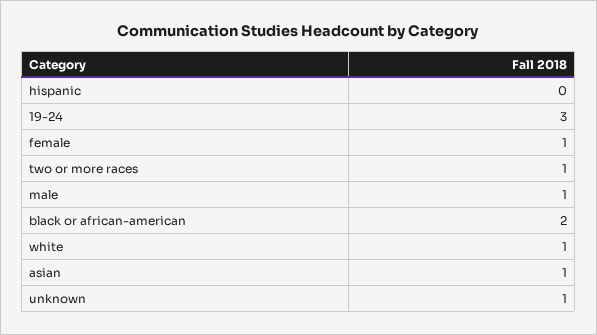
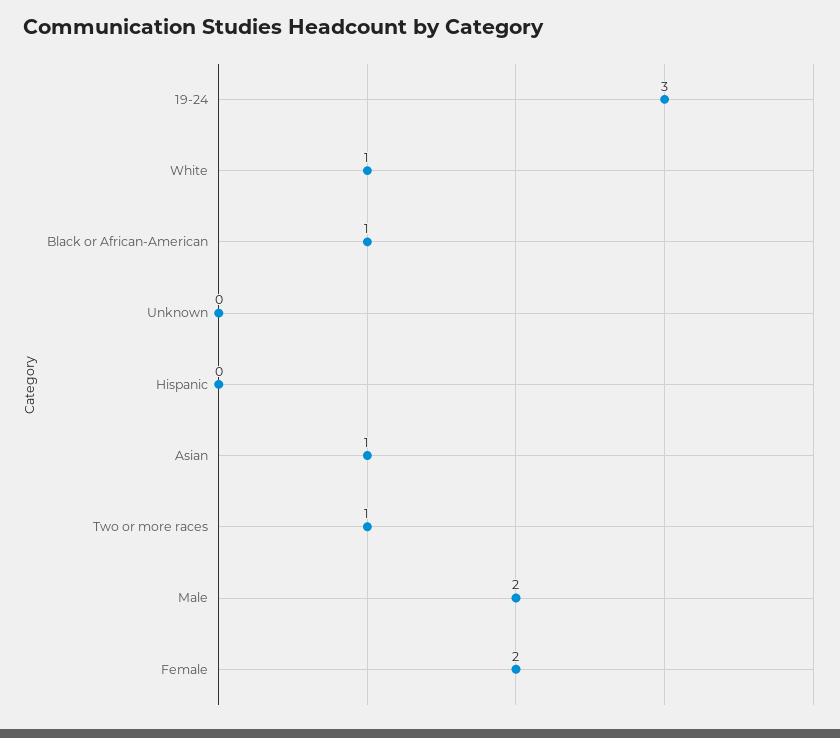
female: 1 -> 2
male: 1 -> 2
black or african-american: 2 -> 1
unknown: 1 -> 0

